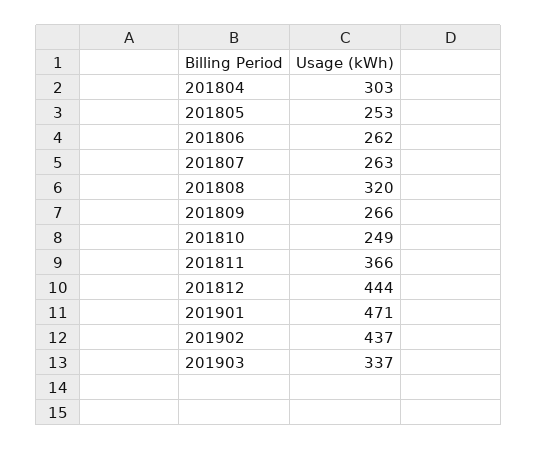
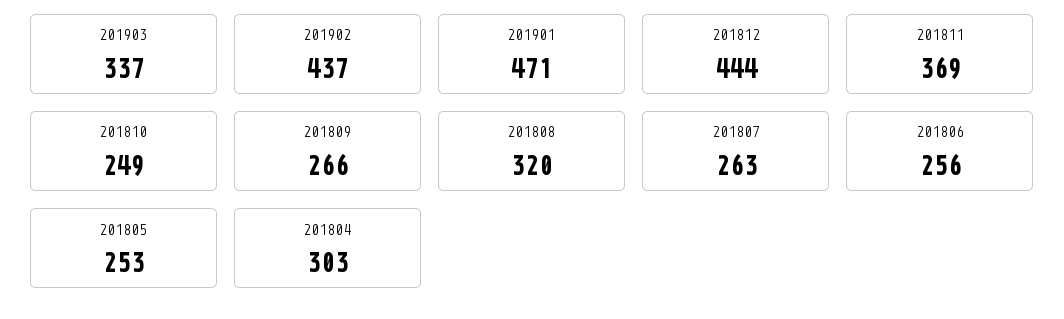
201806: 262 -> 256
201811: 366 -> 369

